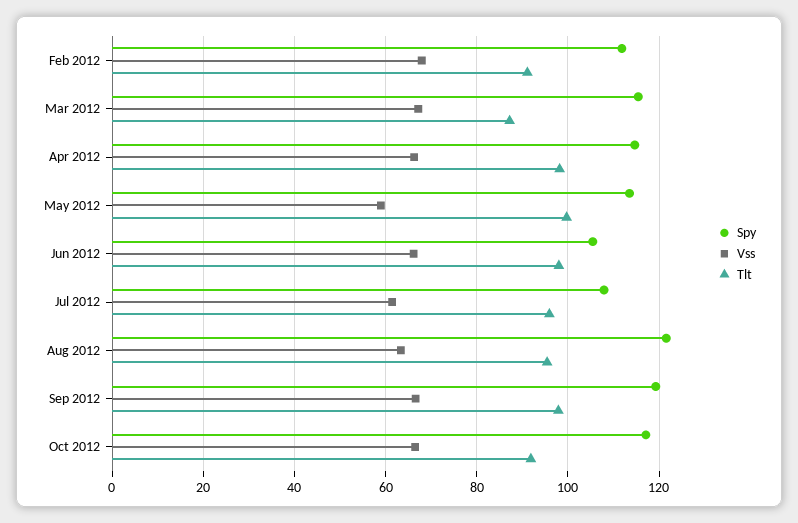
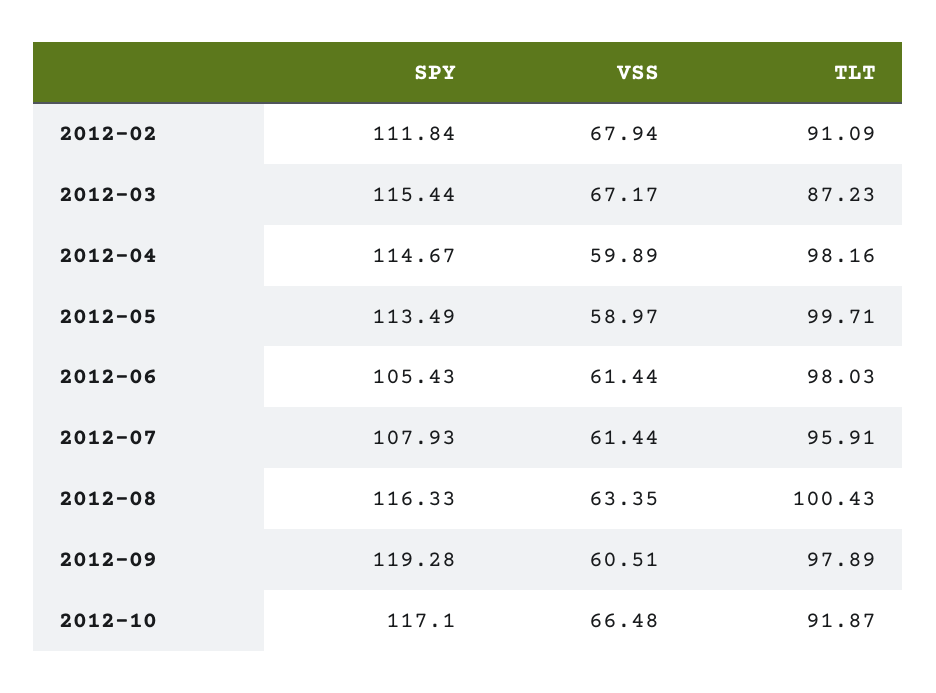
Vss, Apr 2012: 66 -> 59.89
Vss, Jun 2012: 66 -> 61.44
Spy, Aug 2012: 122 -> 116.33
Tlt, Aug 2012: 96 -> 100.43
Vss, Sep 2012: 66 -> 60.51

